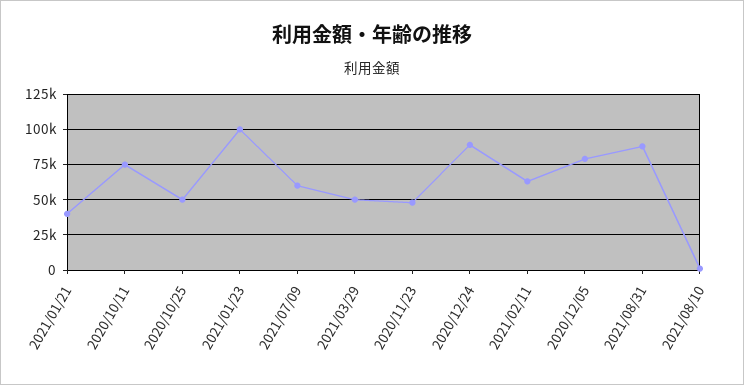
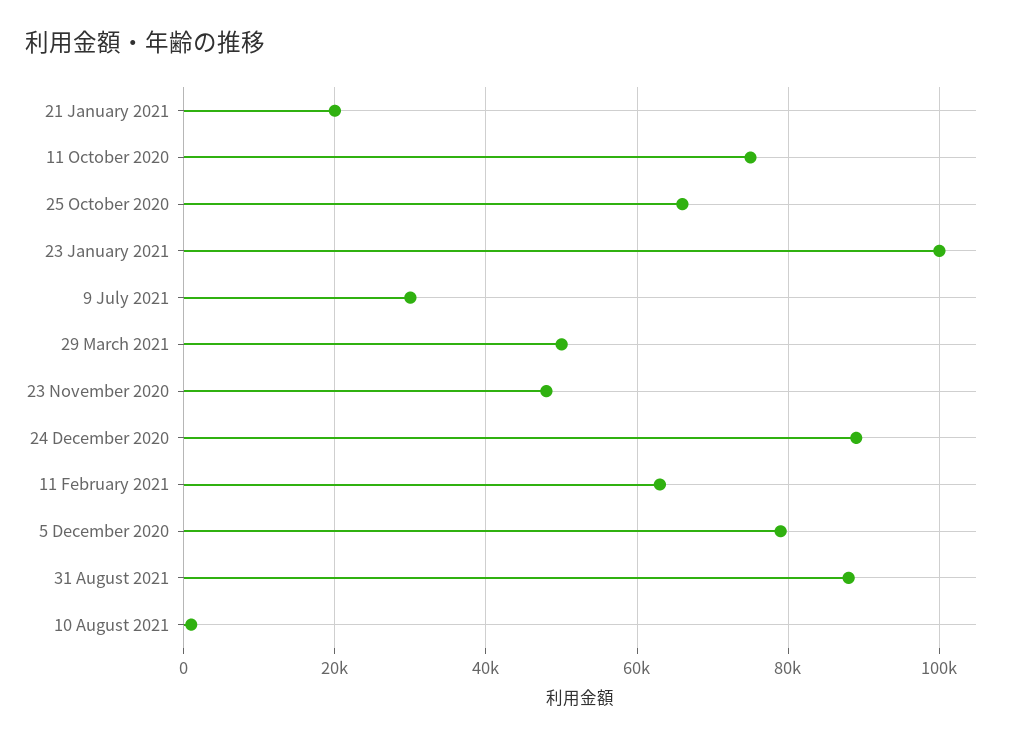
2021/01/21: 40000 -> 20000
2020/10/25: 50000 -> 66000
2021/07/09: 60000 -> 30000

